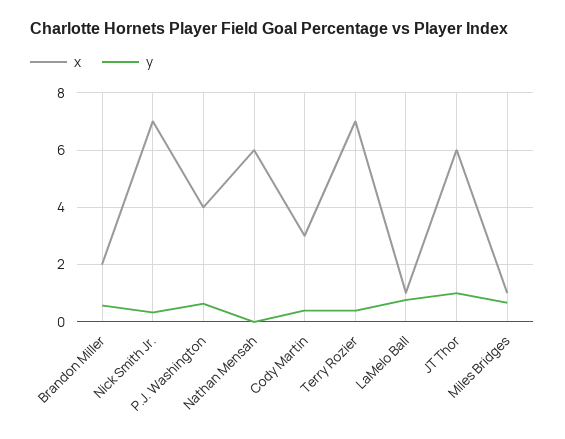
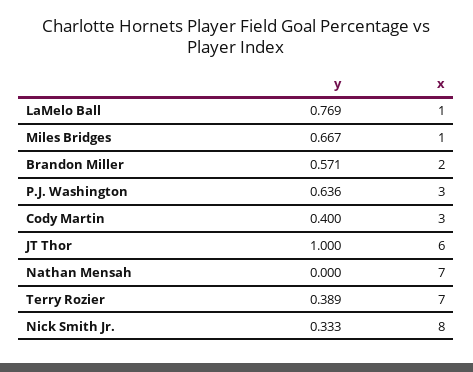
x, Nick Smith Jr.: 7 -> 8
x, P.J. Washington: 4 -> 3
x, Nathan Mensah: 6 -> 7

